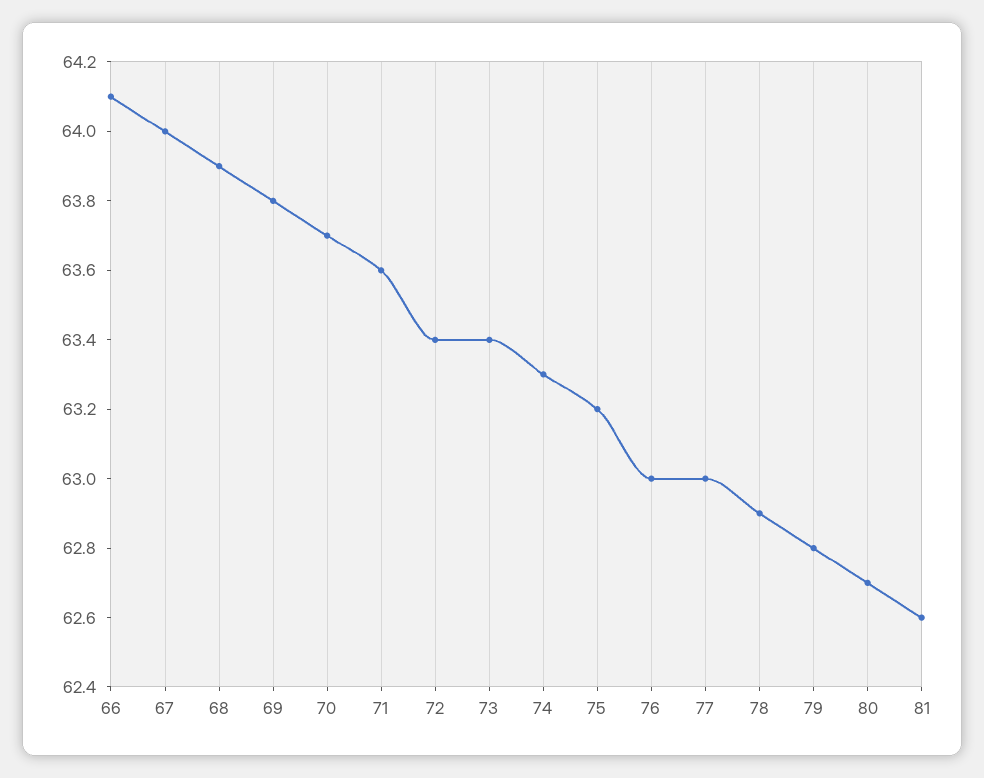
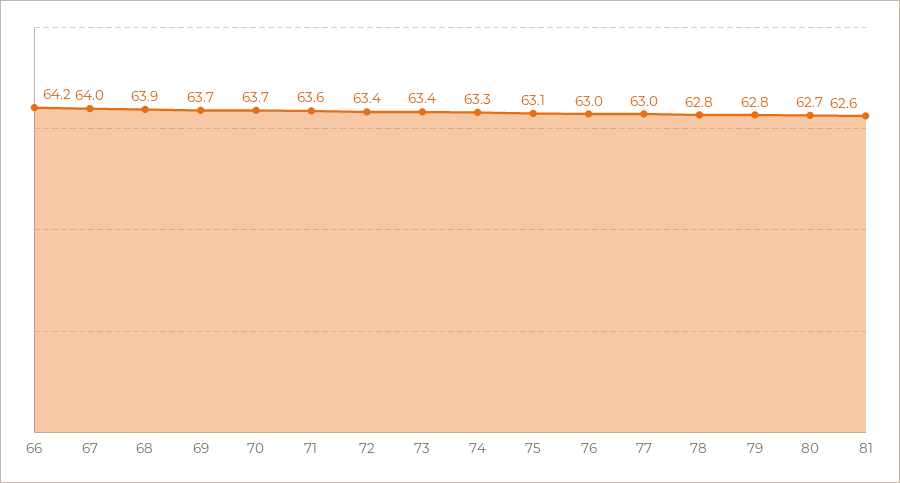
66: 64.1 -> 64.2
69: 63.8 -> 63.7
75: 63.2 -> 63.1
78: 62.9 -> 62.8

